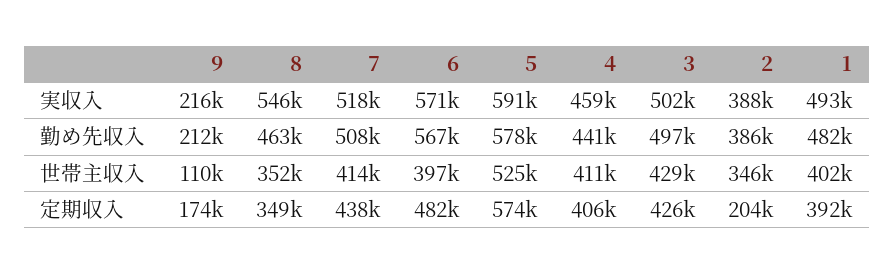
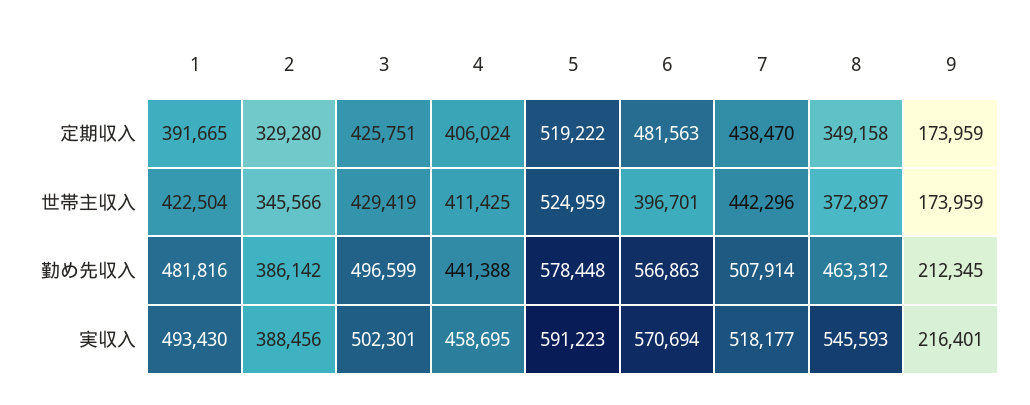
9, 世帯主収入: 110000 -> 173959
8, 世帯主収入: 352000 -> 372897
7, 世帯主収入: 414000 -> 442296
1, 世帯主収入: 402000 -> 422504
5, 定期収入: 574000 -> 519222
2, 定期収入: 204000 -> 329280

